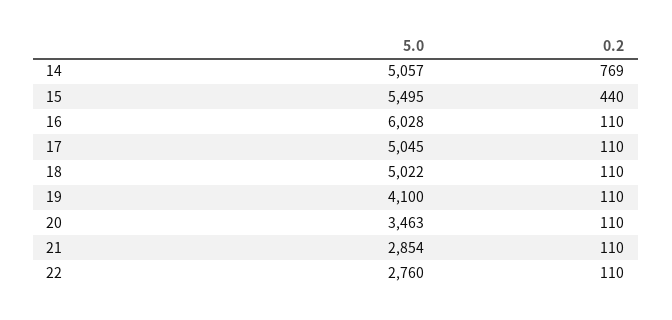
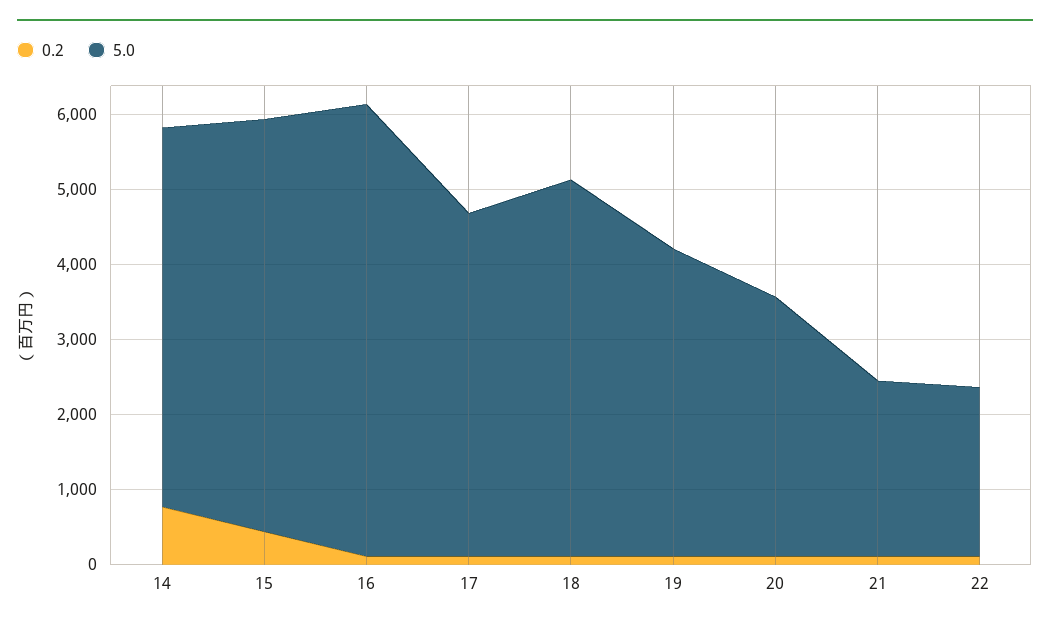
5.0, 17: 5045 -> 4600
5.0, 21: 2854 -> 2400
5.0, 22: 2760 -> 2200

